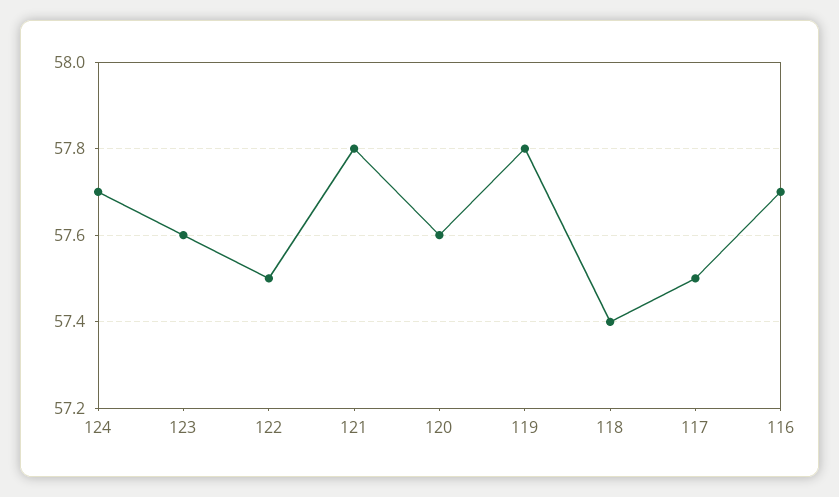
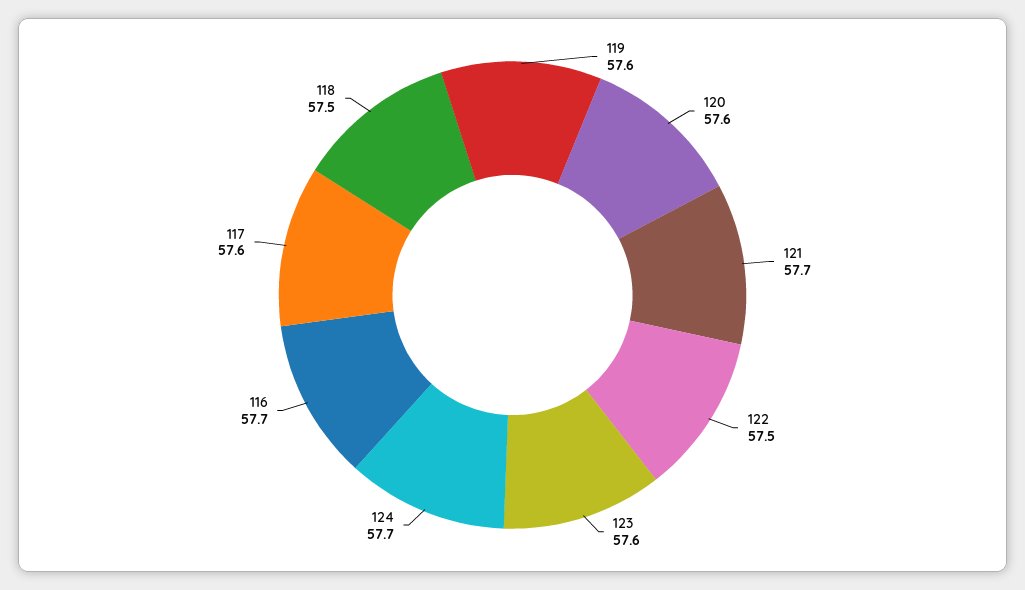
121: 57.8 -> 57.7
119: 57.8 -> 57.6
118: 57.4 -> 57.5
117: 57.5 -> 57.6

